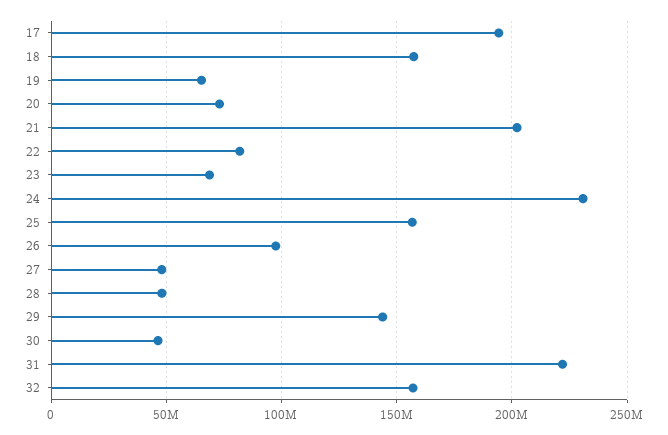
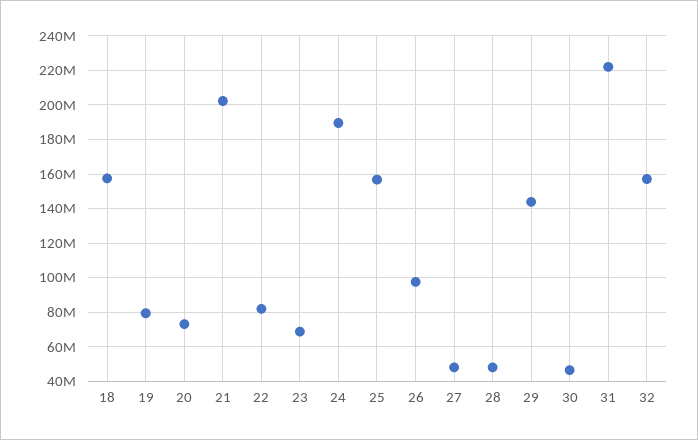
17: 195000000 -> none
19: 65000000 -> 80000000
24: 230000000 -> 190000000

